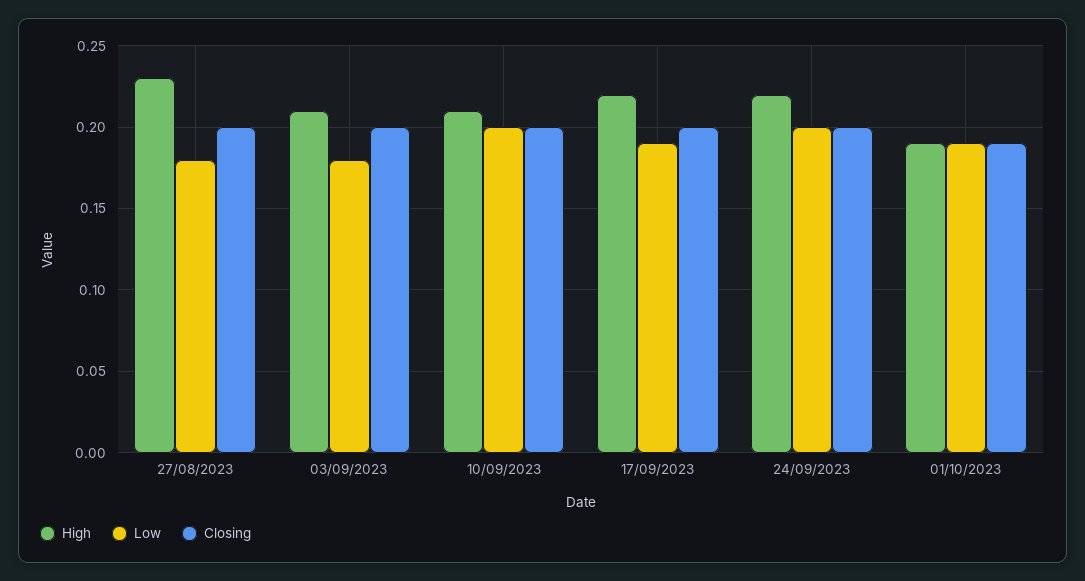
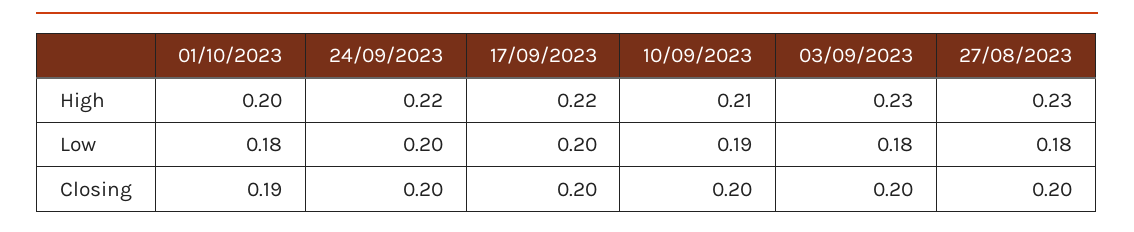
High, 03/09/2023: 0.21 -> 0.23
Low, 10/09/2023: 0.2 -> 0.19
Low, 17/09/2023: 0.19 -> 0.2
High, 01/10/2023: 0.19 -> 0.2
Low, 01/10/2023: 0.19 -> 0.18

